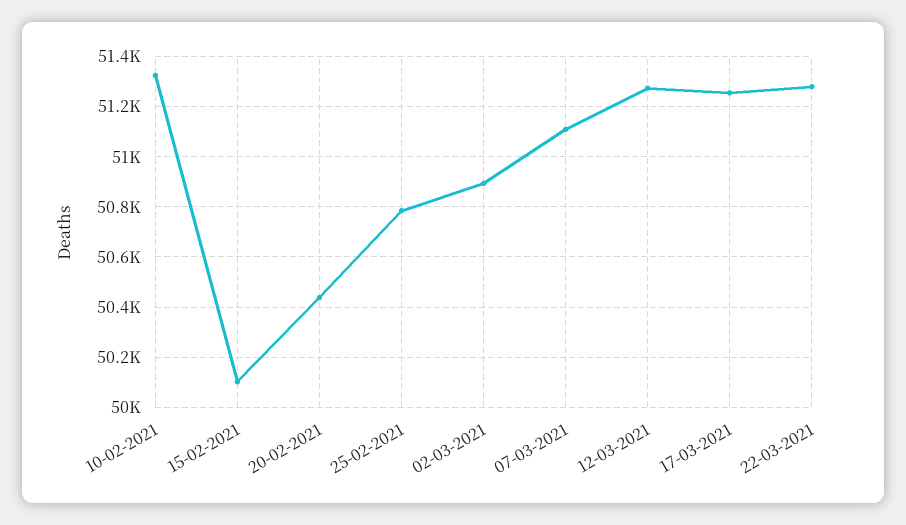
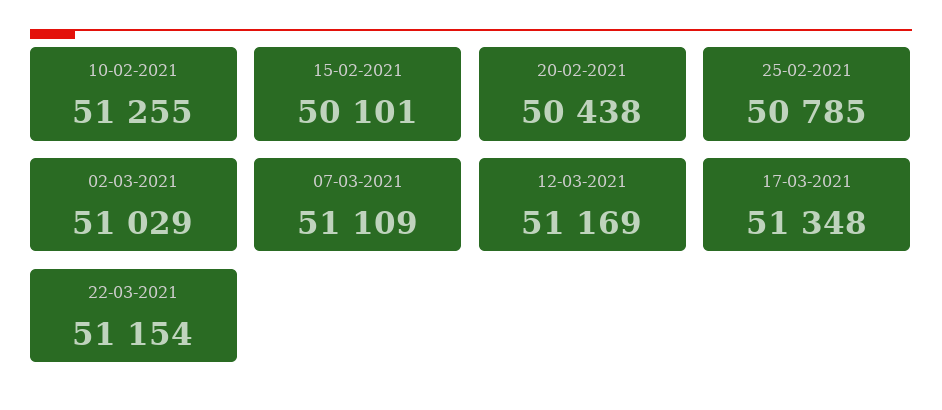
10-02-2021: 51325 -> 51255
02-03-2021: 50900 -> 51029
12-03-2021: 51275 -> 51169
17-03-2021: 51250 -> 51348
22-03-2021: 51275 -> 51154

